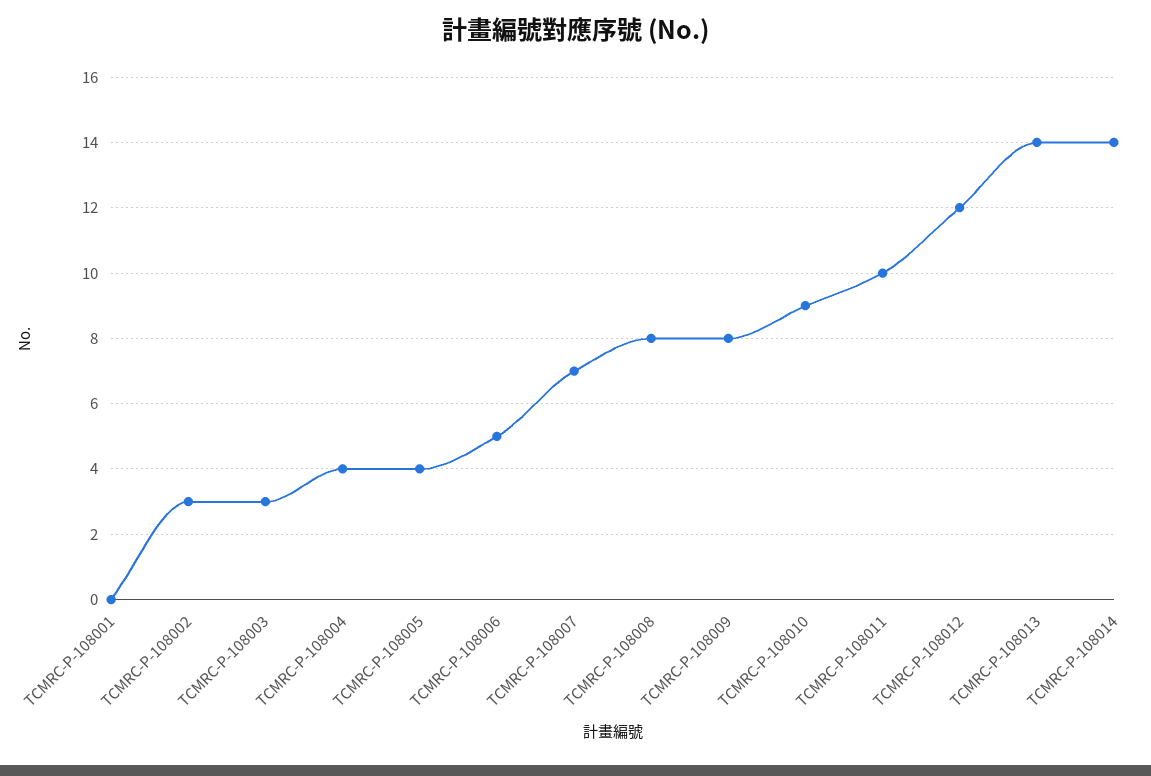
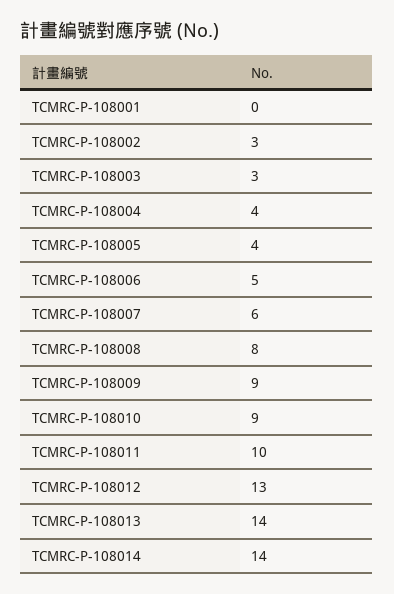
TCMRC-P-108007: 7 -> 6
TCMRC-P-108009: 8 -> 9
TCMRC-P-108012: 12 -> 13

